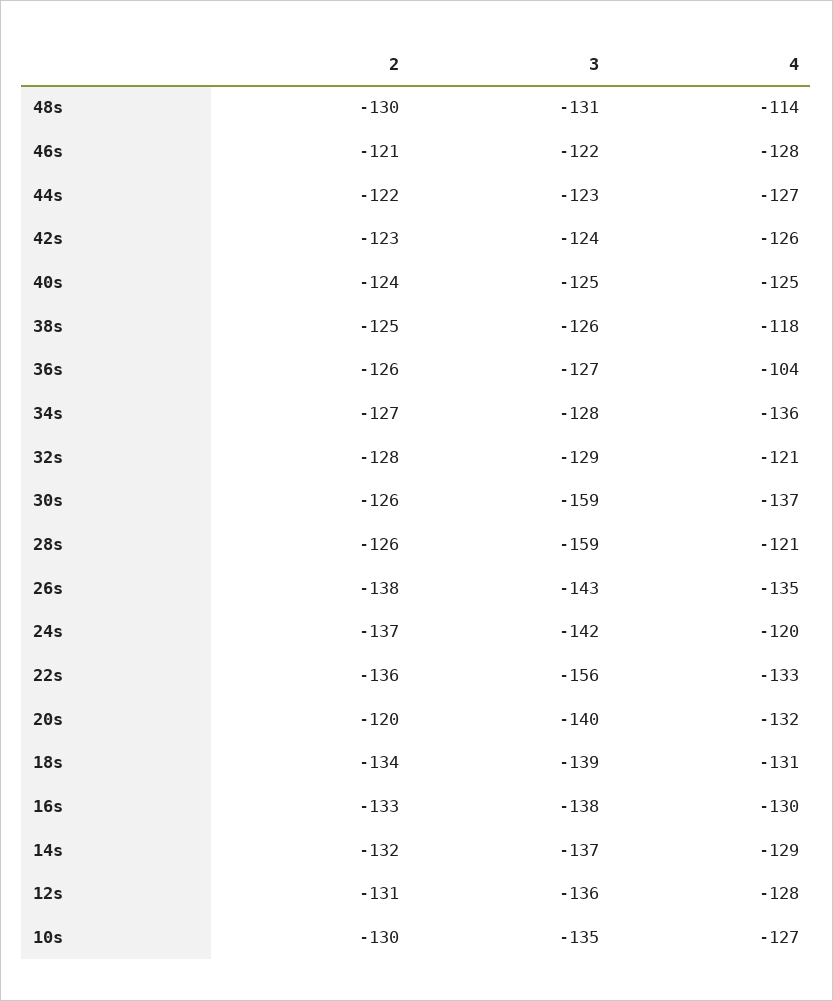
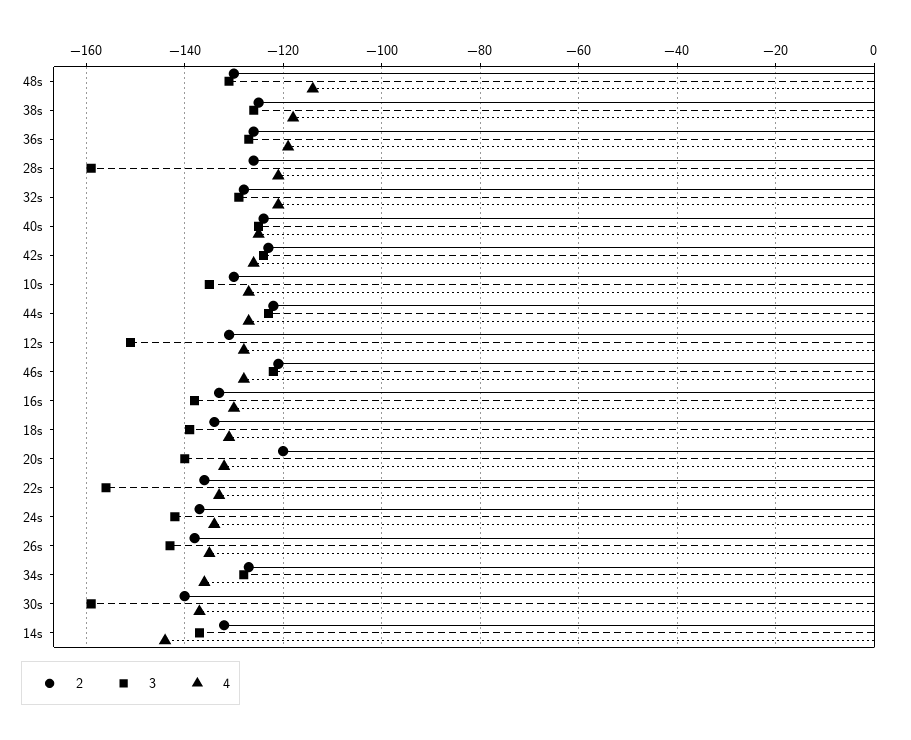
4, 36s: -104 -> -120
2, 30s: -126 -> -140
4, 24s: -120 -> -135
4, 14s: -129 -> -145
3, 12s: -136 -> -150

